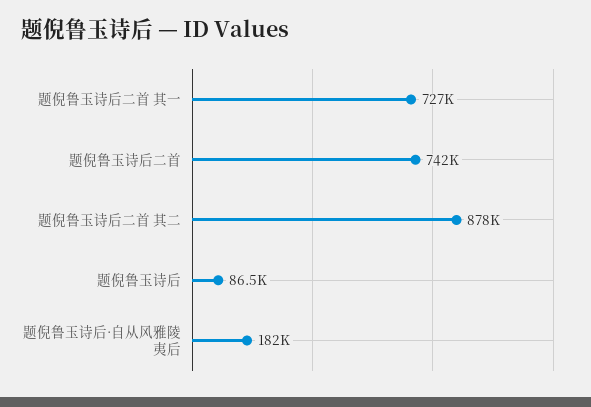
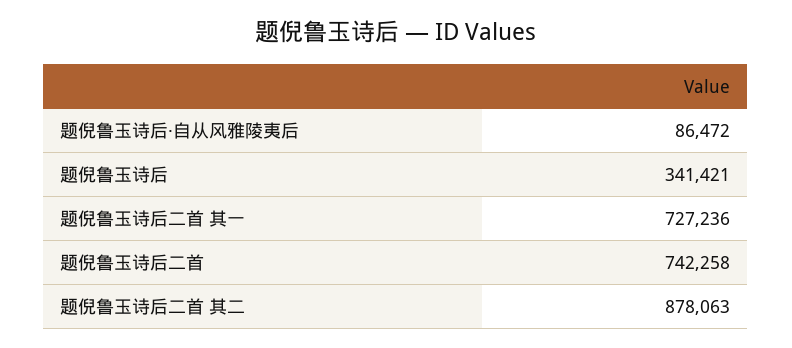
题倪鲁玉诗后: 86500 -> 341421
题倪鲁玉诗后·自从风雅陵夷后: 182000 -> 86472

